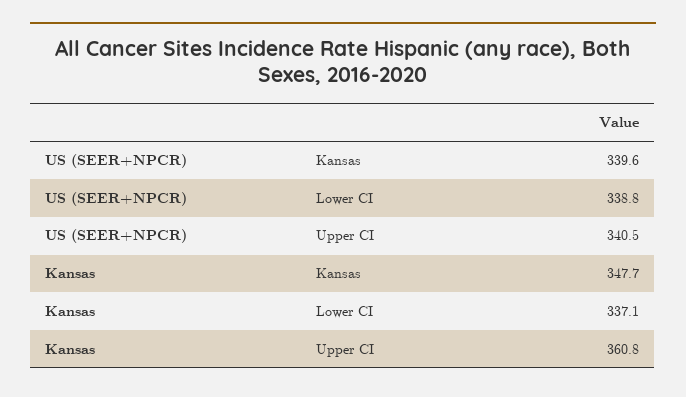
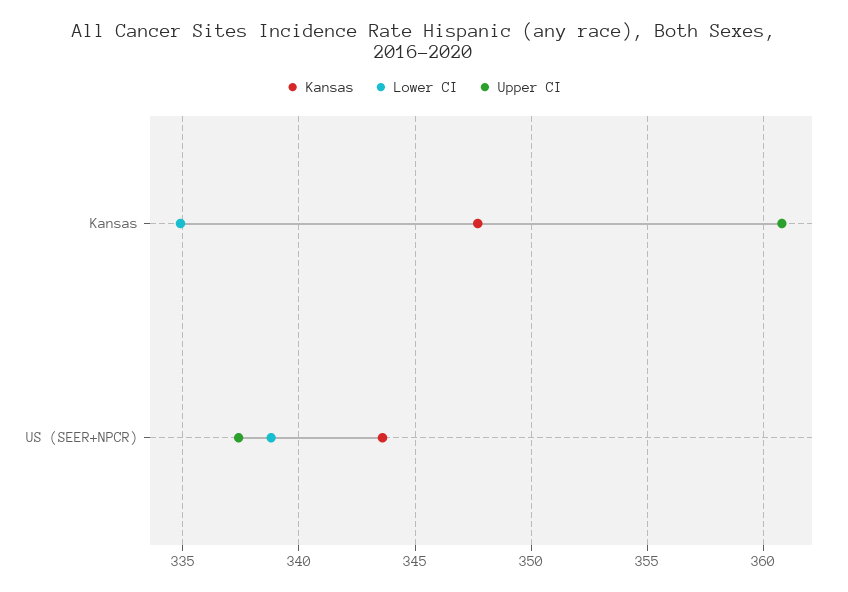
Kansas, US (SEER+NPCR): 339.6 -> 343.5
Upper CI, US (SEER+NPCR): 340.5 -> 337.5
Lower CI, Kansas: 337.1 -> 335

